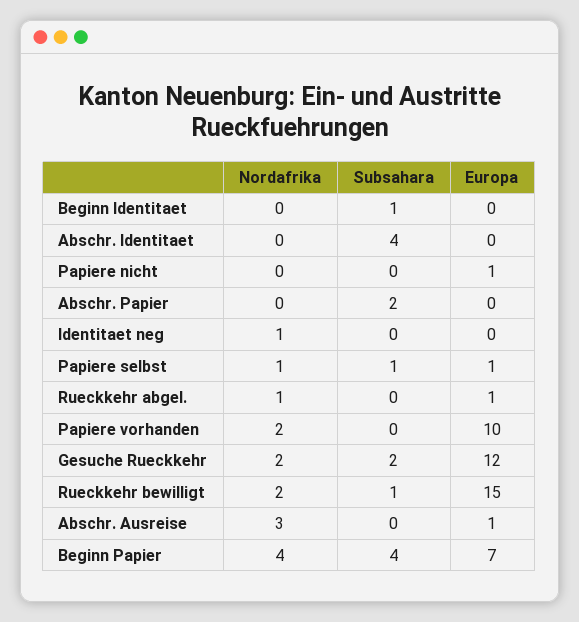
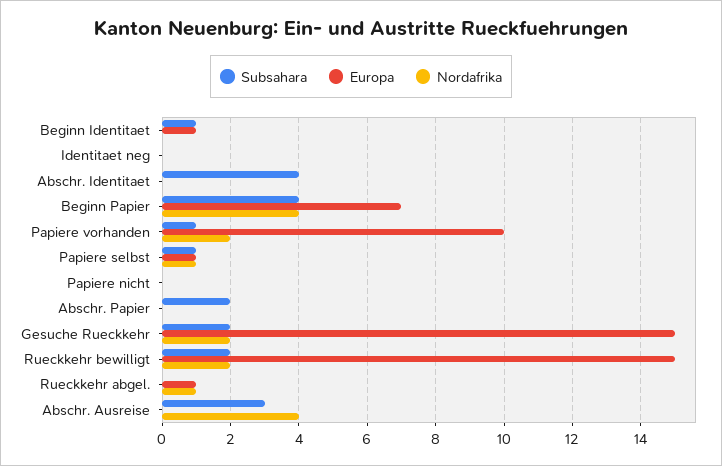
Europa, Beginn Identitaet: 0 -> 1
Europa, Papiere nicht: 1 -> 0
Nordafrika, Identitaet neg: 1 -> 0
Subsahara, Papiere vorhanden: 0 -> 1
Europa, Gesuche Rueckkehr: 12 -> 15
Subsahara, Rueckkehr bewilligt: 1 -> 2
Nordafrika, Abschr. Ausreise: 3 -> 4
Subsahara, Abschr. Ausreise: 0 -> 3
Europa, Abschr. Ausreise: 1 -> 0

